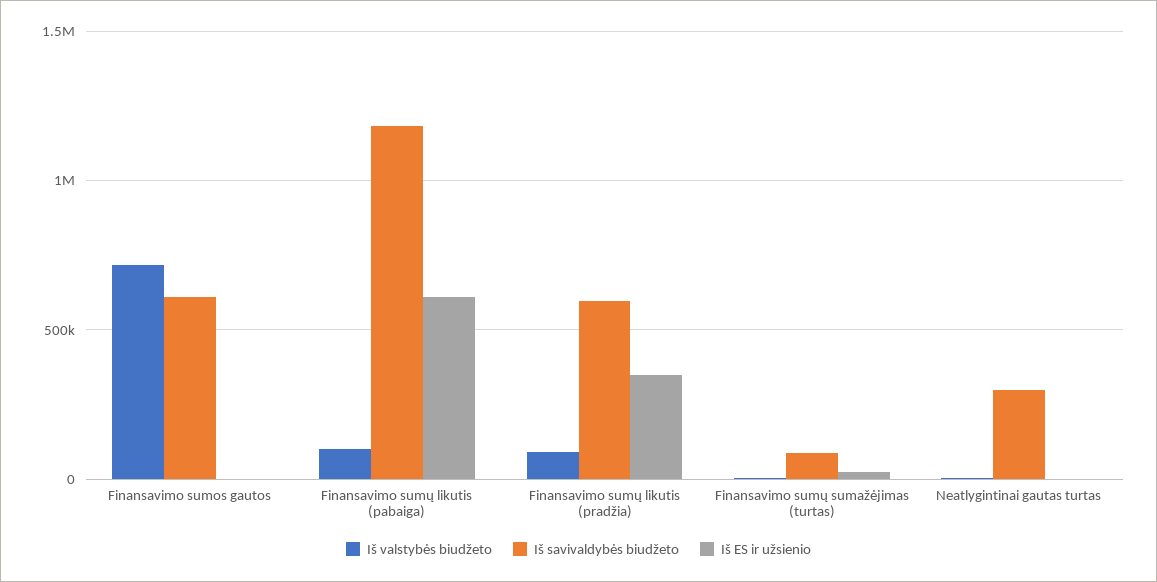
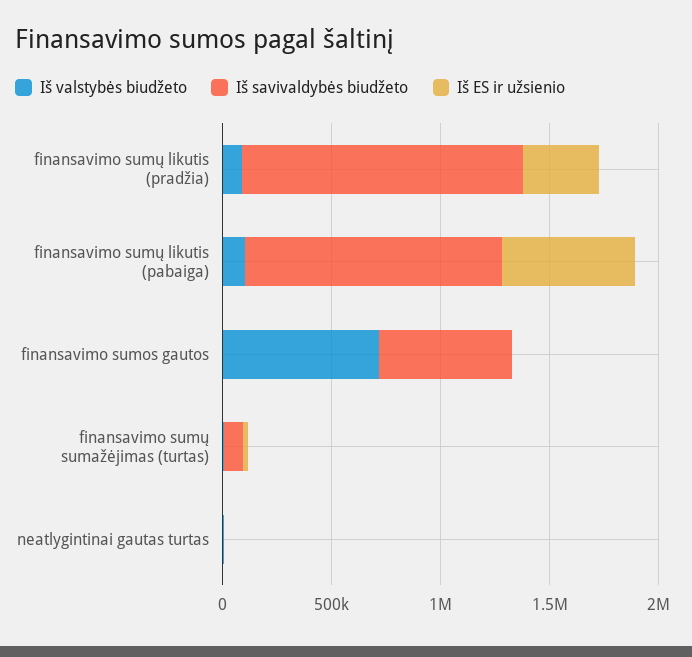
Iš savivaldybės biudžeto, Finansavimo sumų likutis (pradžia): 600000 -> 1300000
Iš savivaldybės biudžeto, Neatlygintinai gautas turtas: 300000 -> 0

